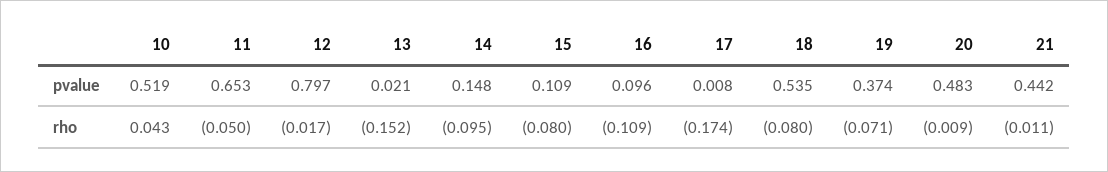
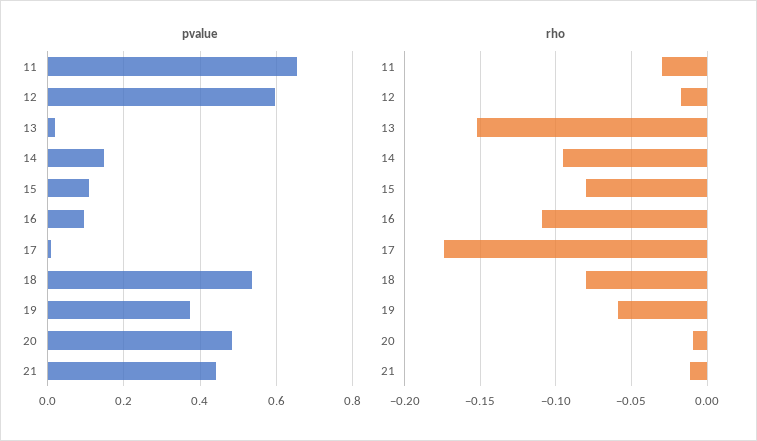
pvalue, 10: 0.519 -> none
pvalue, 12: 0.797 -> 0.6
rho, 10: 0.043 -> none
rho, 11: -0.05 -> -0.03
rho, 19: -0.071 -> -0.06

